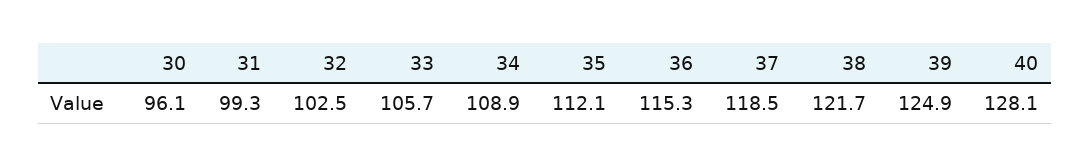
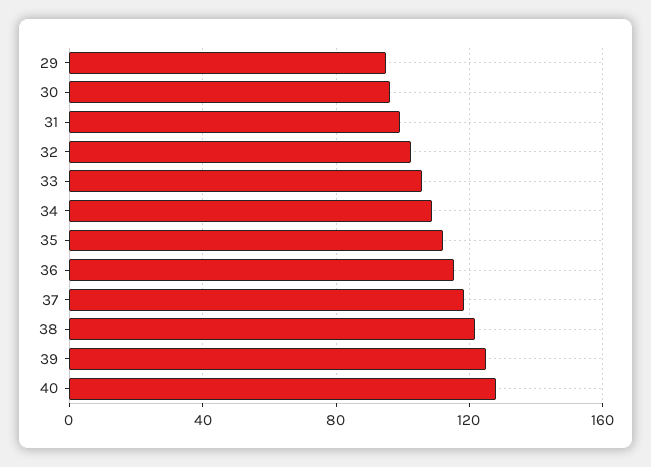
29: none -> 95

